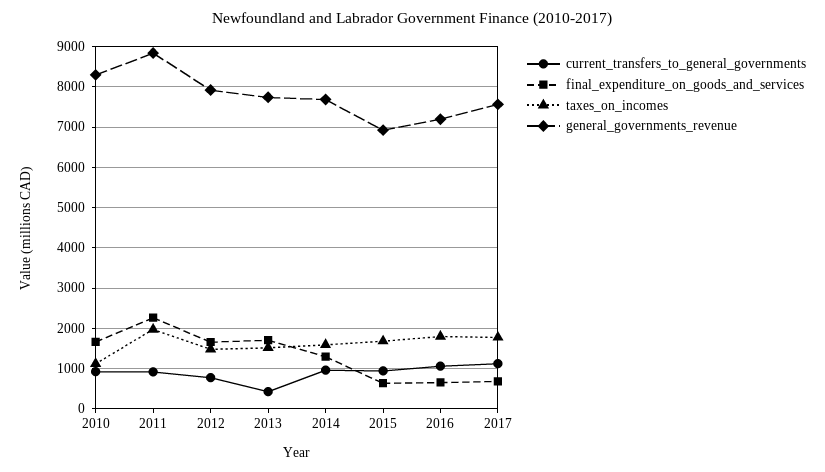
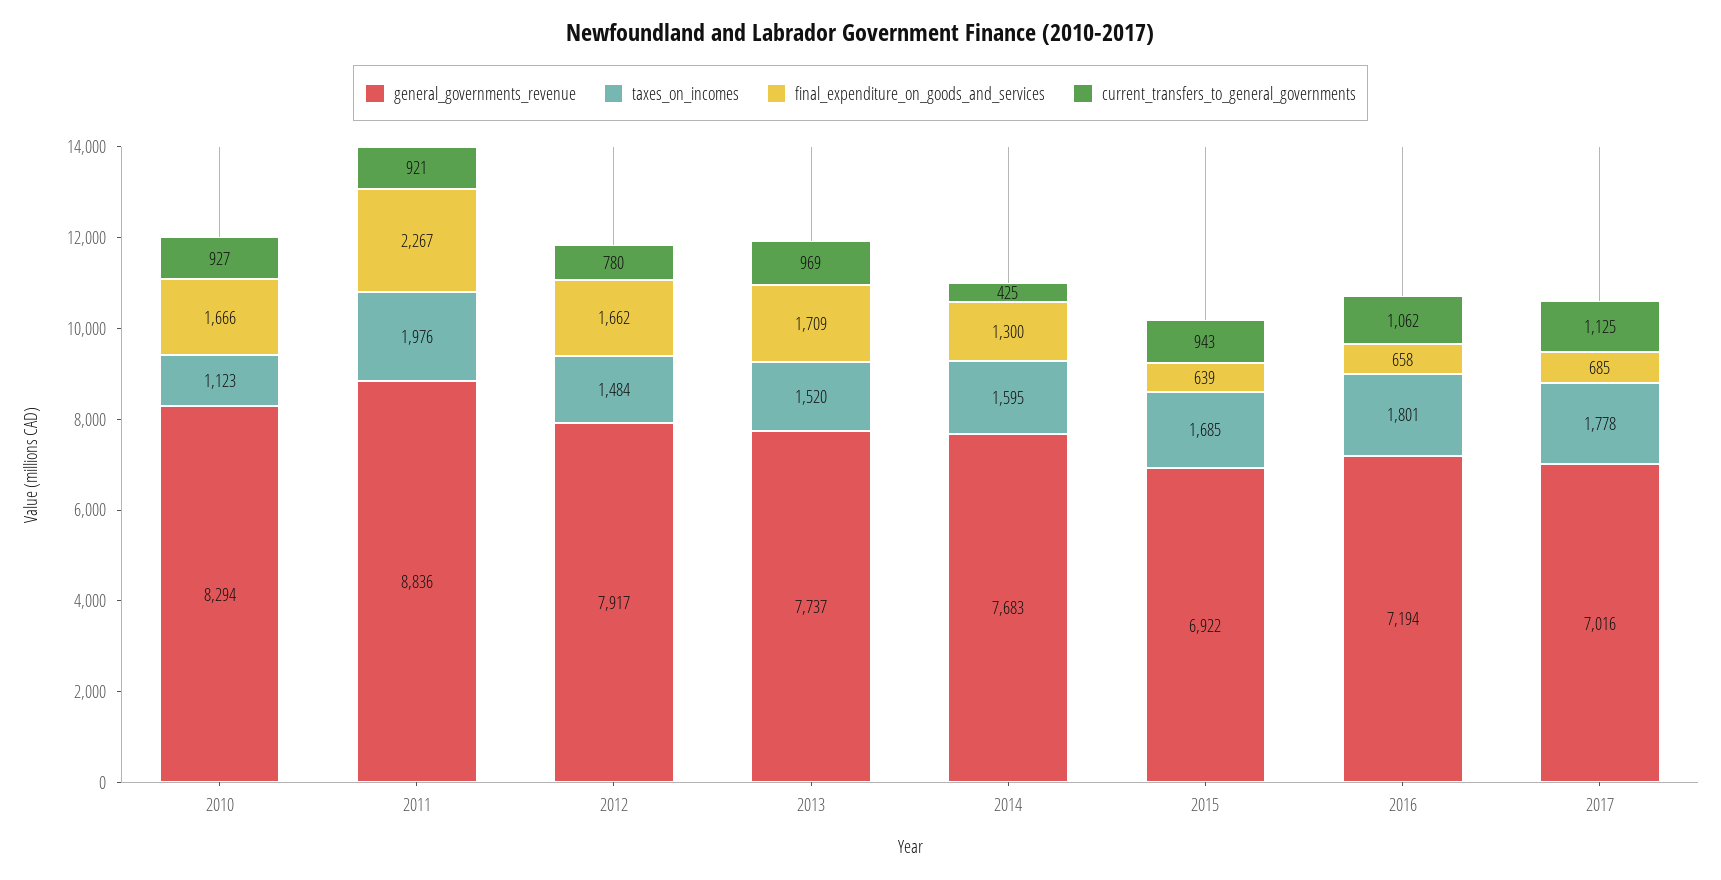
current_transfers_to_general_governments, 2013: 400 -> 969
current_transfers_to_general_governments, 2014: 1000 -> 425
general_governments_revenue, 2017: 7600 -> 7016

